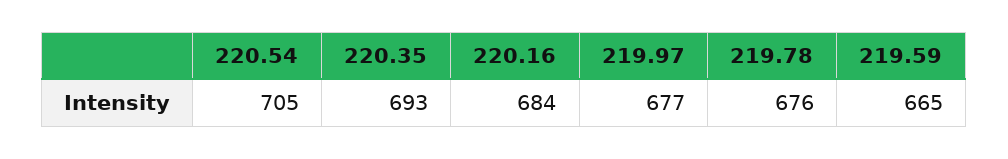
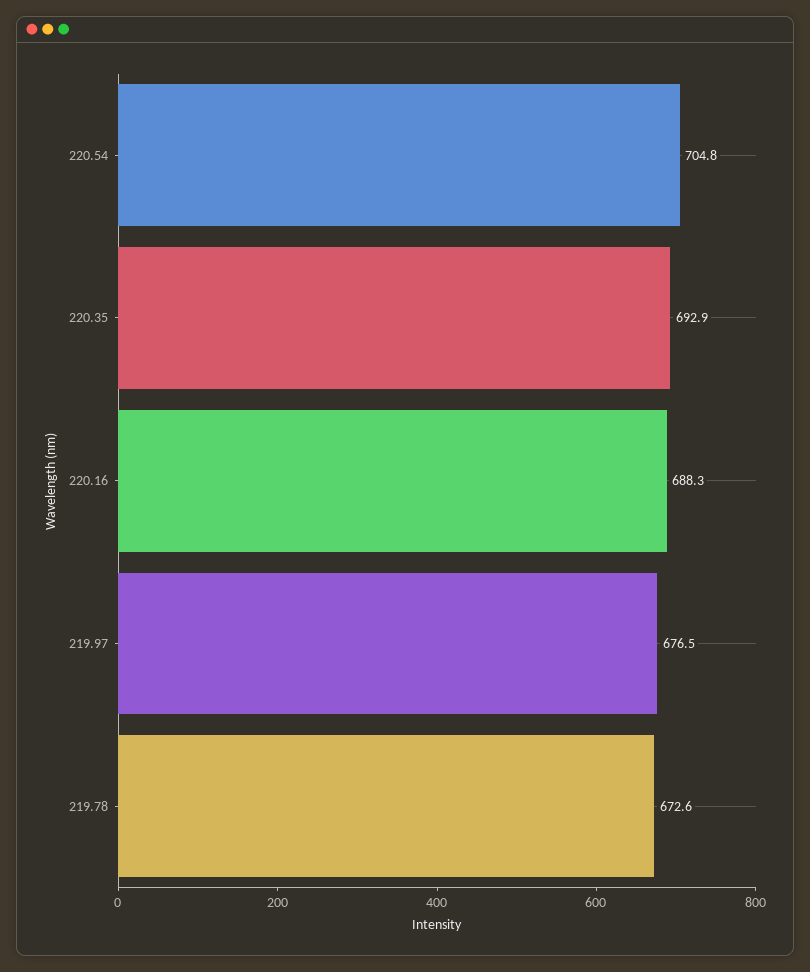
220.16: 684 -> 688.3
219.78: 676 -> 672.6
219.59: 665 -> none

